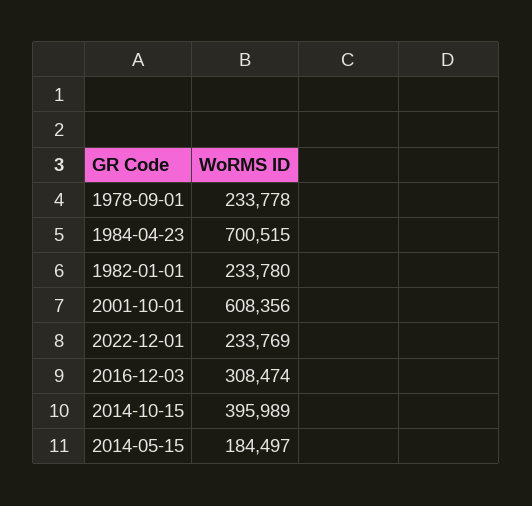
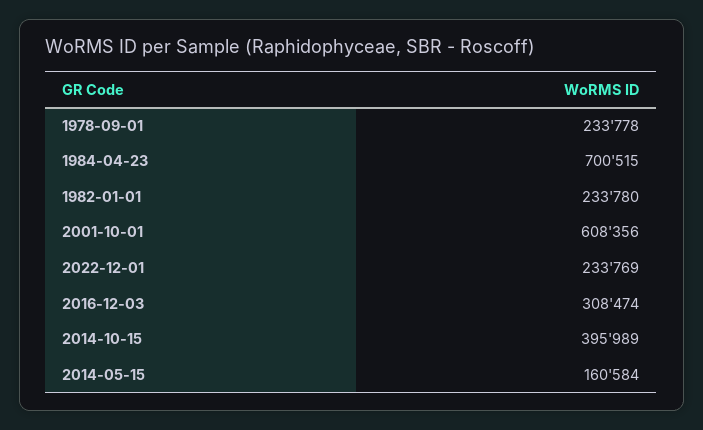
2014-05-15: 184497 -> 160584

